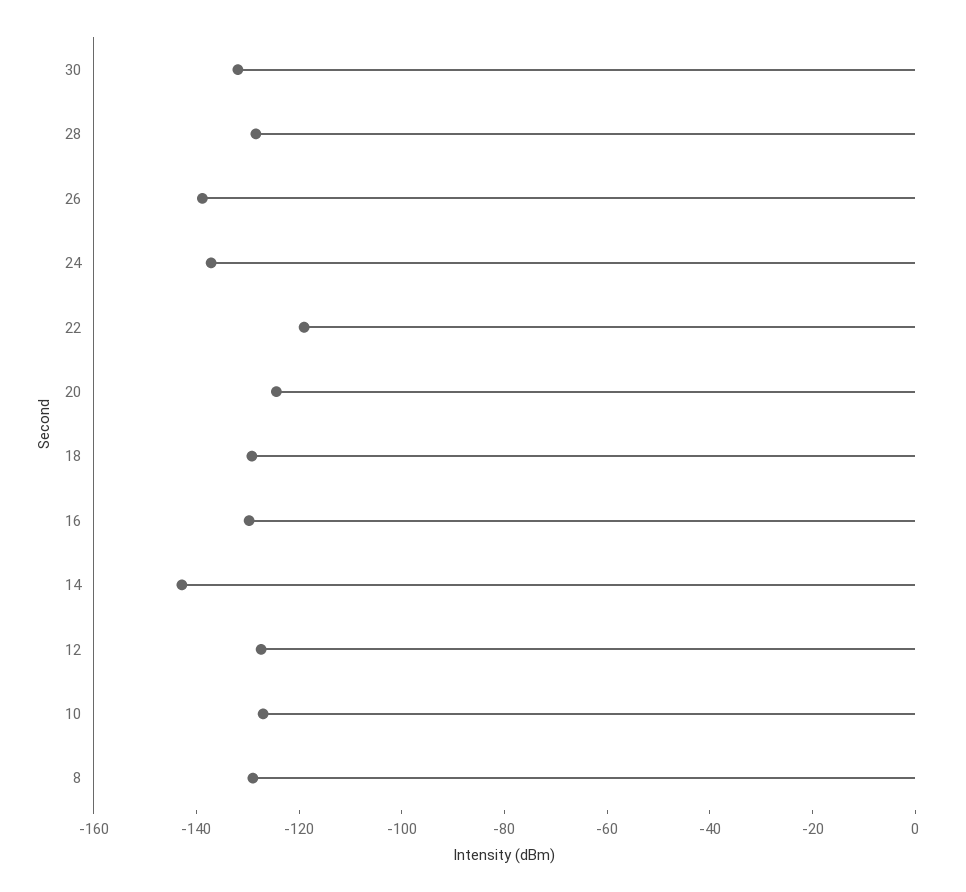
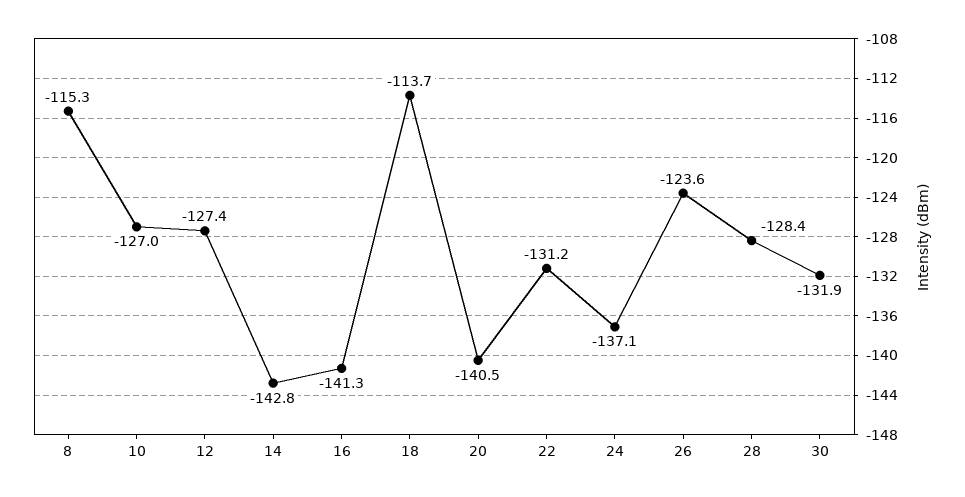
26: -140 -> -123.6
22: -120 -> -131.2
20: -125 -> -140.5
18: -130 -> -113.7
16: -130 -> -141.3
8: -130 -> -115.3

